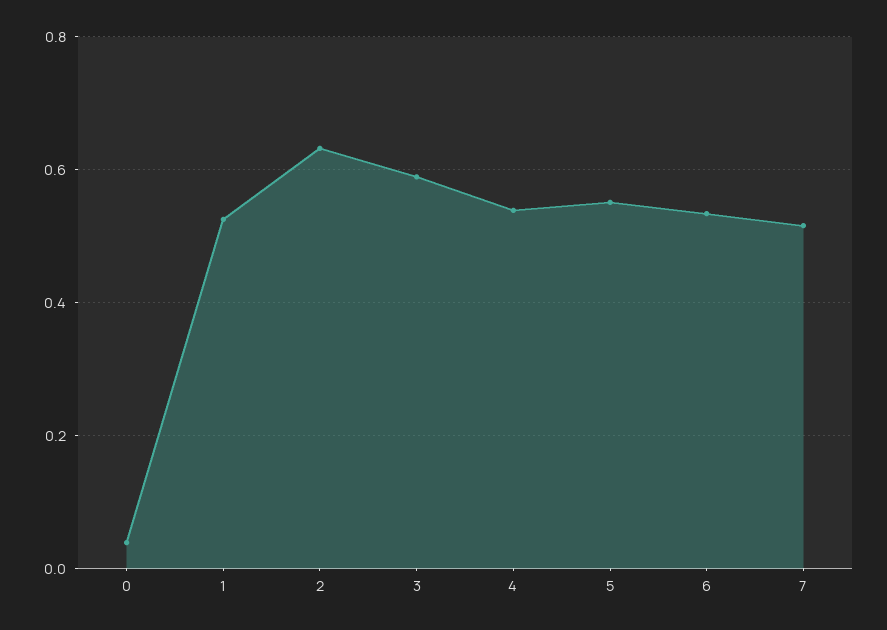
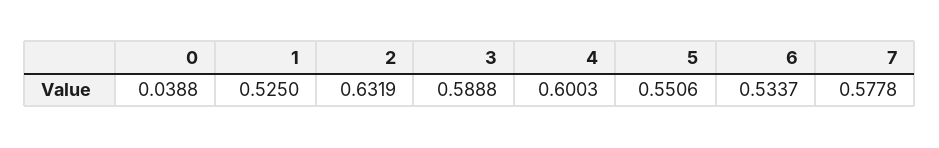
4: 0.54 -> 0.6003
7: 0.52 -> 0.5778

